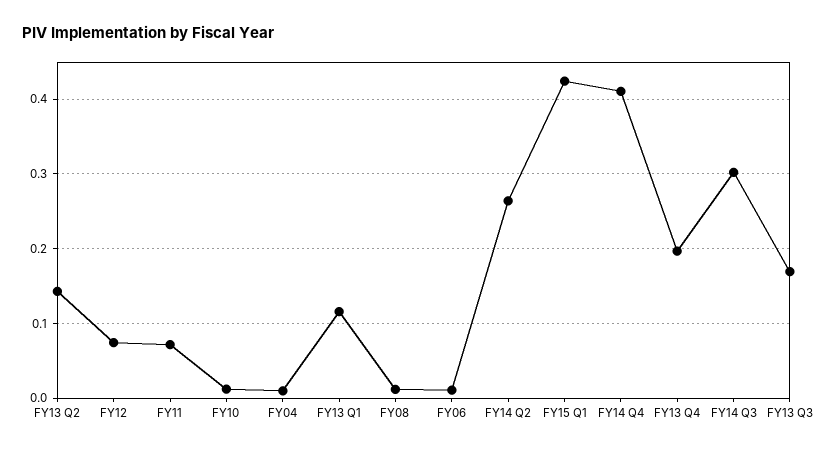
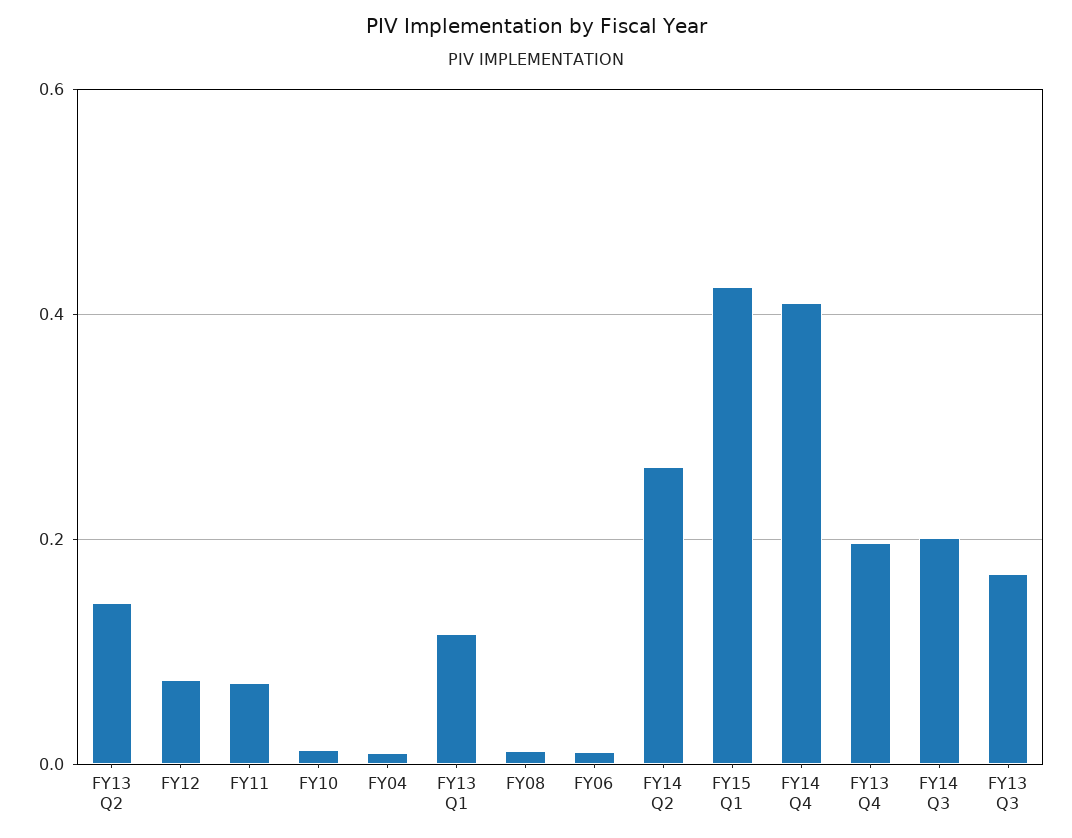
FY14 Q3: 0.3 -> 0.2

